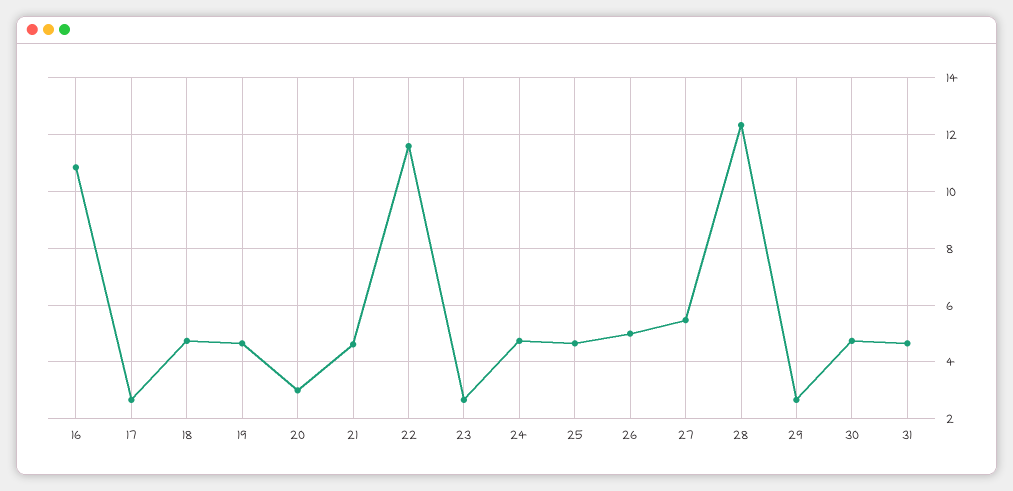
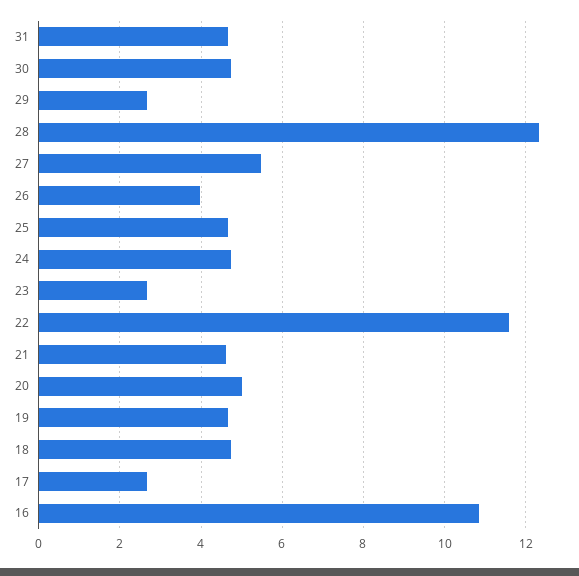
20: 3 -> 5
26: 5 -> 4

